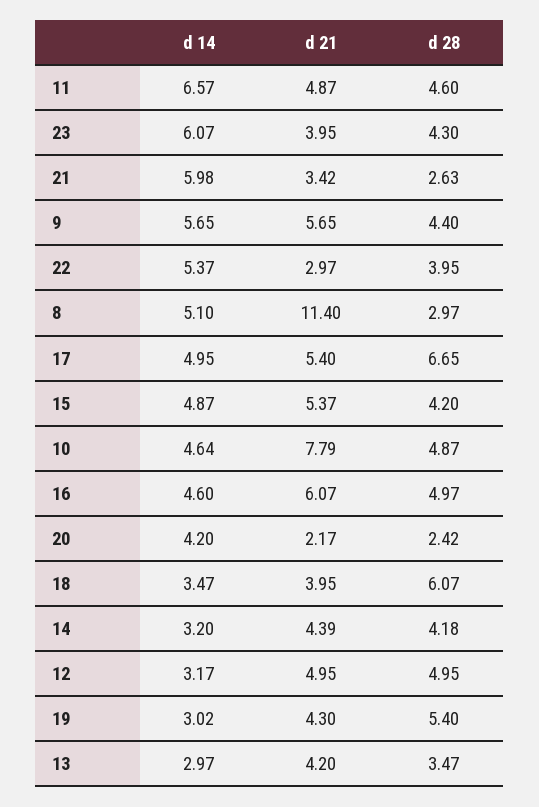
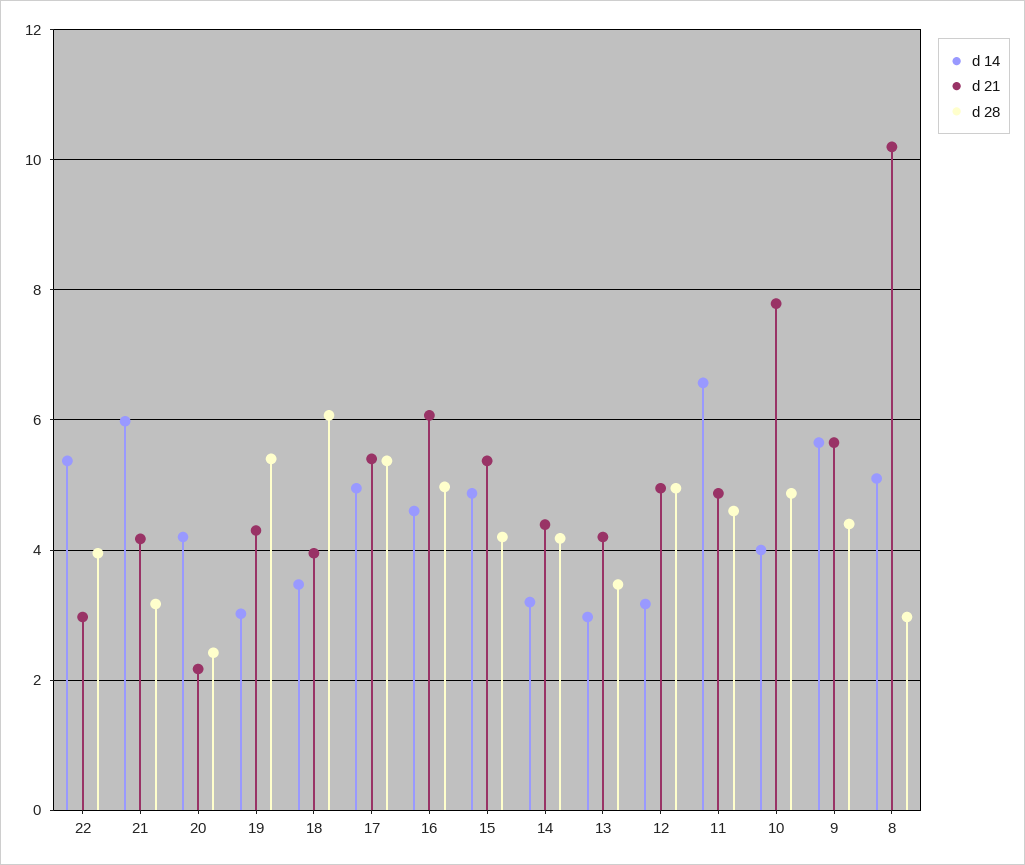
d 14, 23: 6.07 -> none
d 21, 23: 3.95 -> none
d 28, 23: 4.3 -> none
d 21, 21: 3.42 -> 4.2
d 28, 21: 2.63 -> 3.2
d 21, 8: 11.4 -> 10.2
d 28, 17: 6.65 -> 5.4
d 14, 10: 4.64 -> 4

